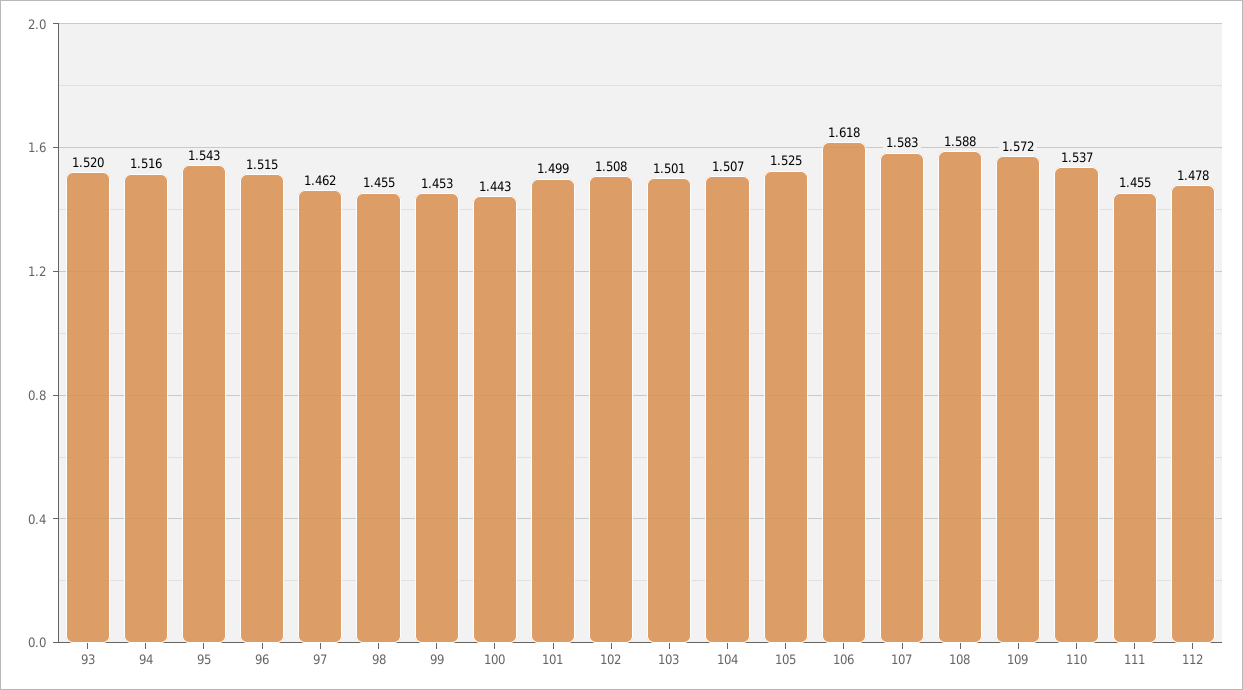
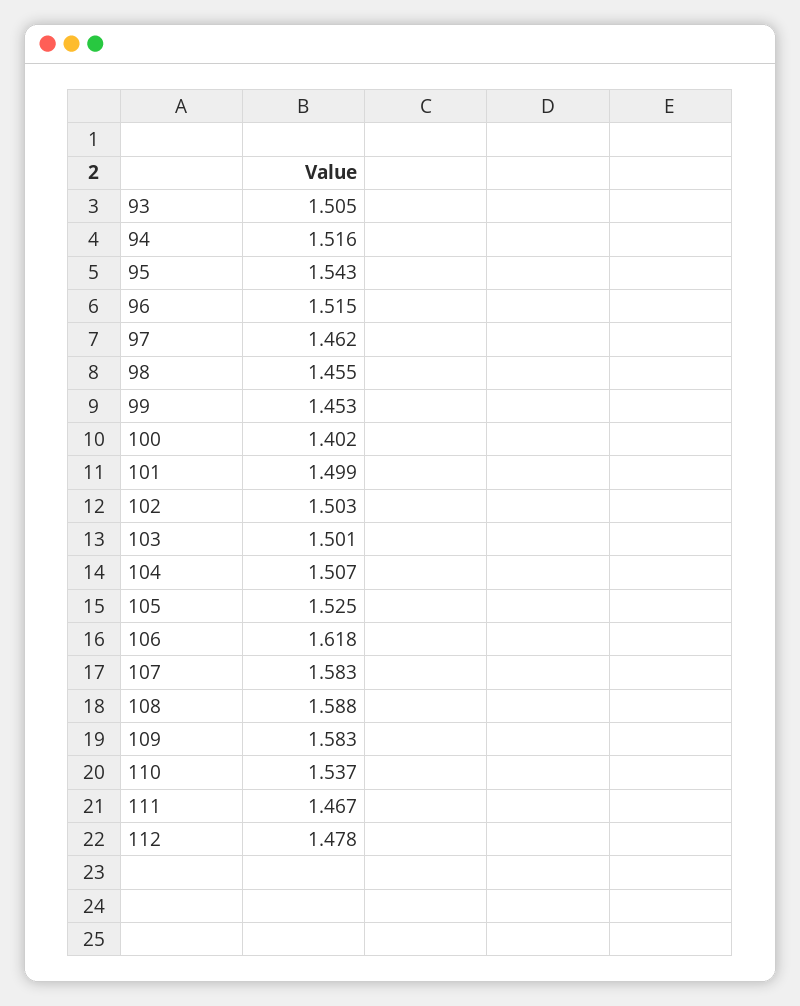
93: 1.52 -> 1.505
100: 1.443 -> 1.402
102: 1.508 -> 1.503
109: 1.572 -> 1.583
111: 1.455 -> 1.467

